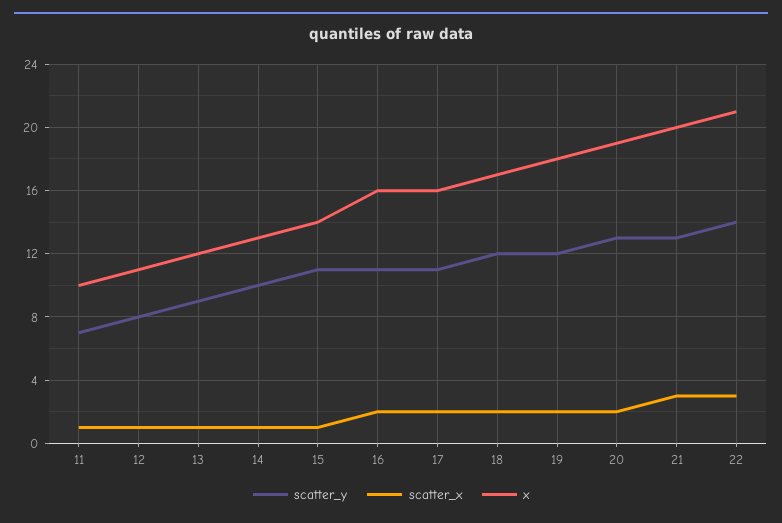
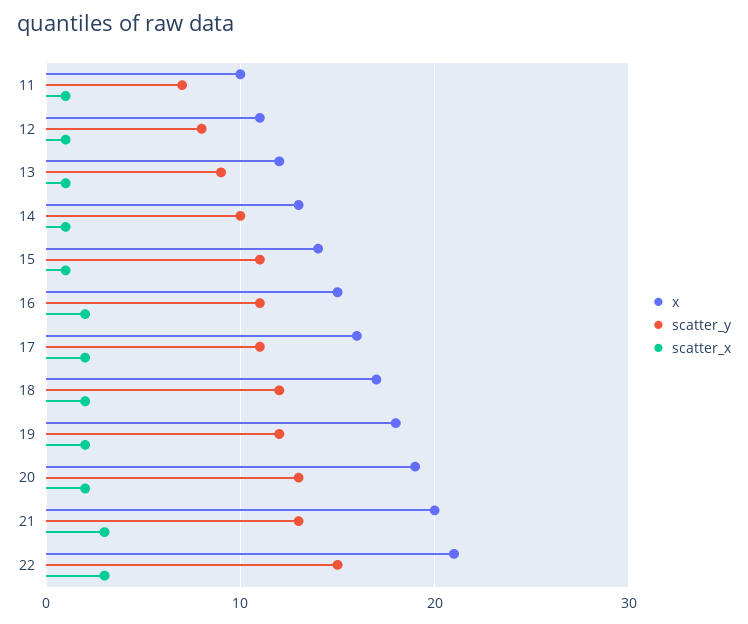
x, 16: 16 -> 15
scatter_y, 22: 14 -> 15

